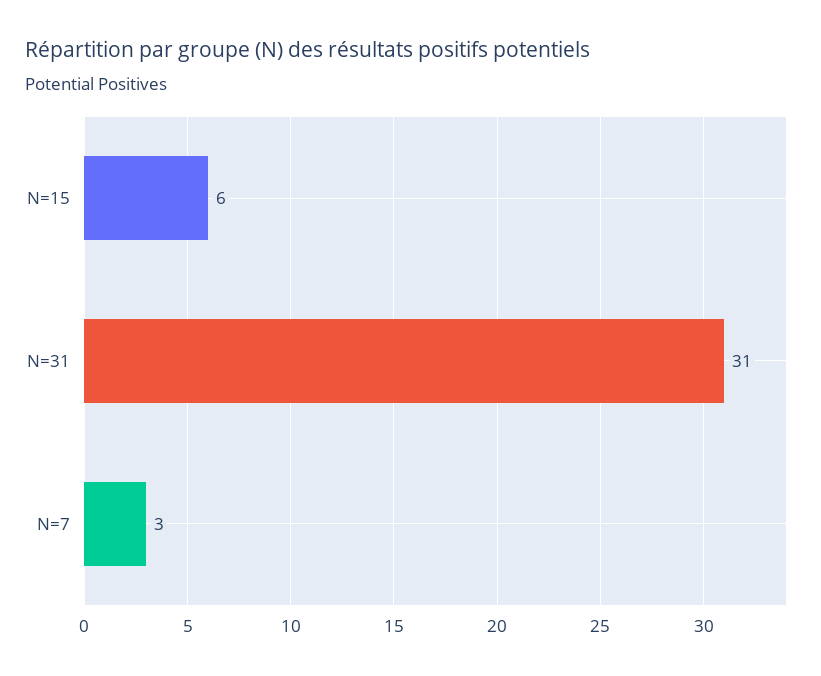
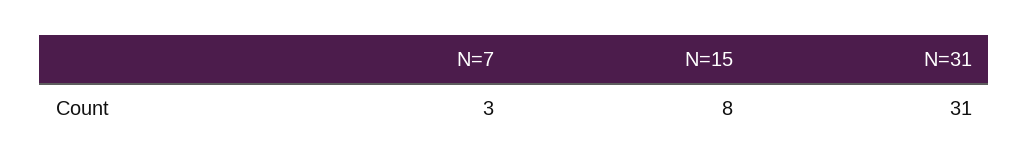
N=15: 6 -> 8

